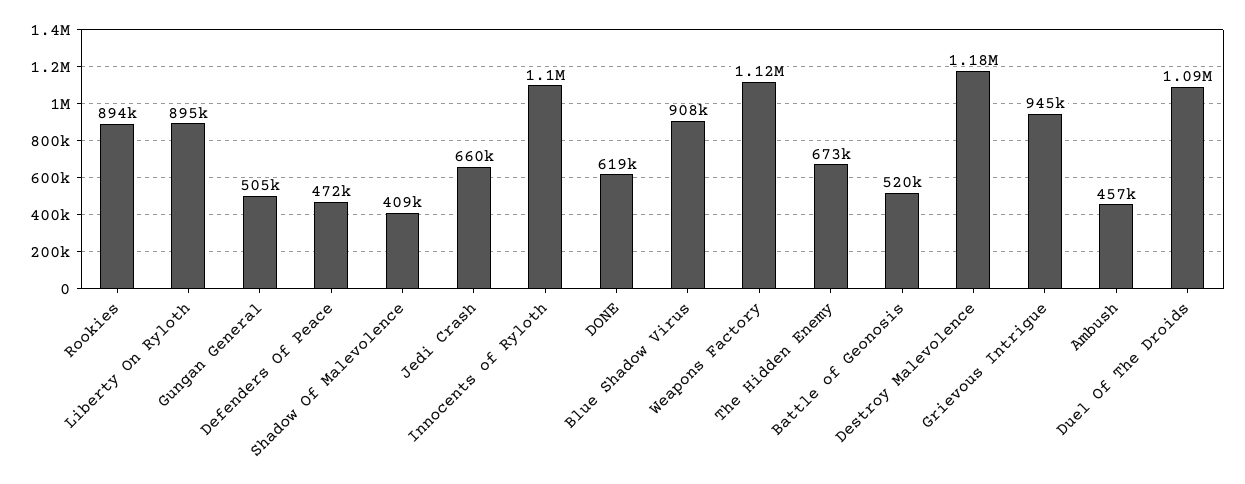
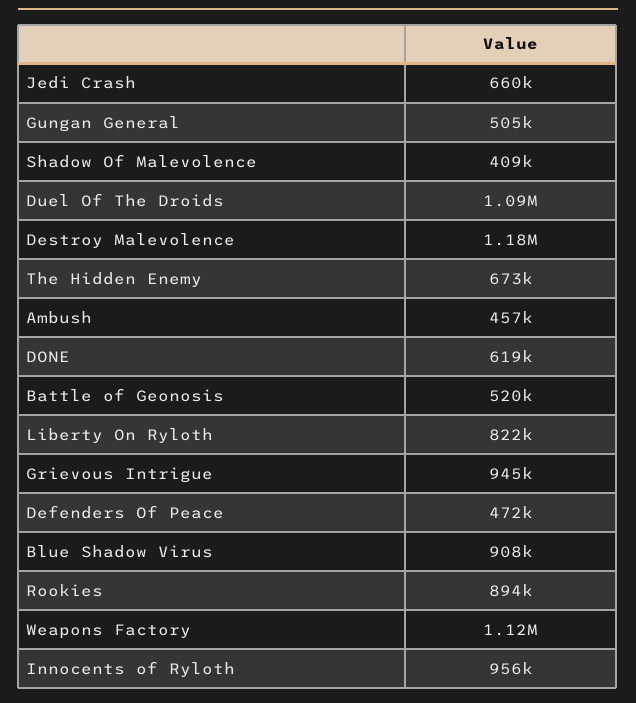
Liberty On Ryloth: 895000 -> 822000
Innocents of Ryloth: 1100000 -> 956000

